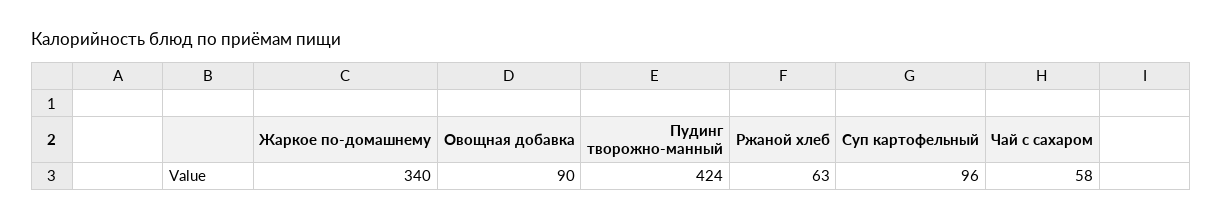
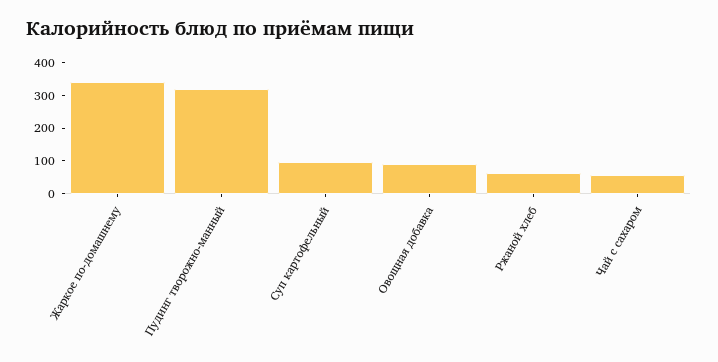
Пудинг творожно-манный: 424 -> 325

